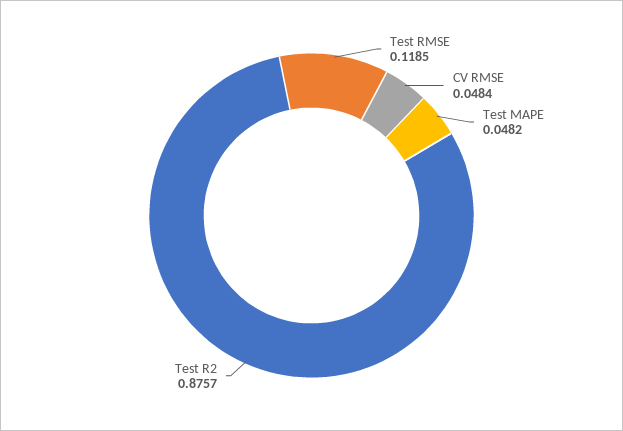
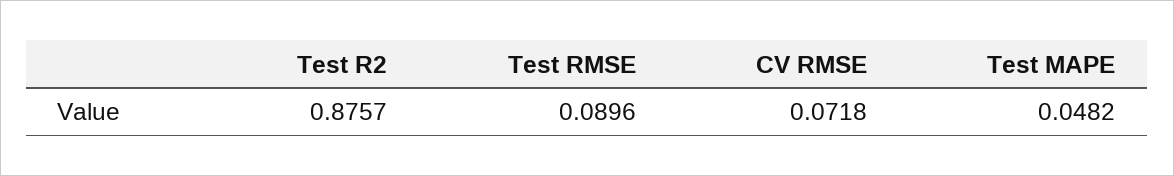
Test RMSE: 0.1185 -> 0.0896
CV RMSE: 0.0484 -> 0.0718

